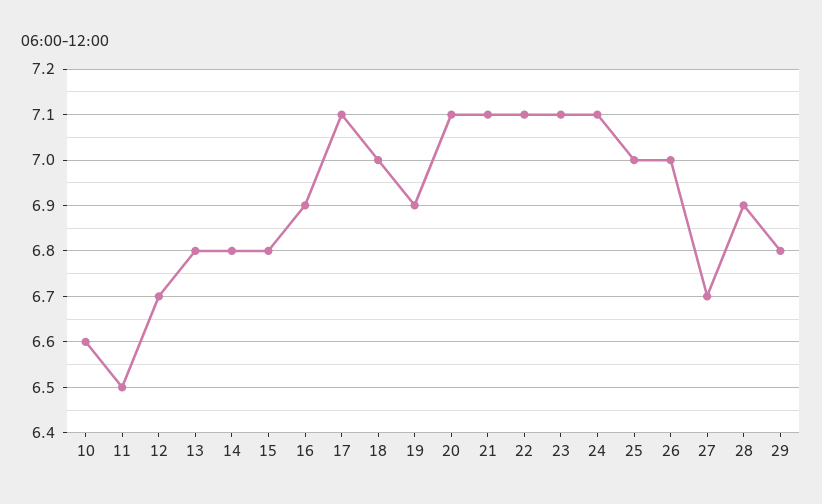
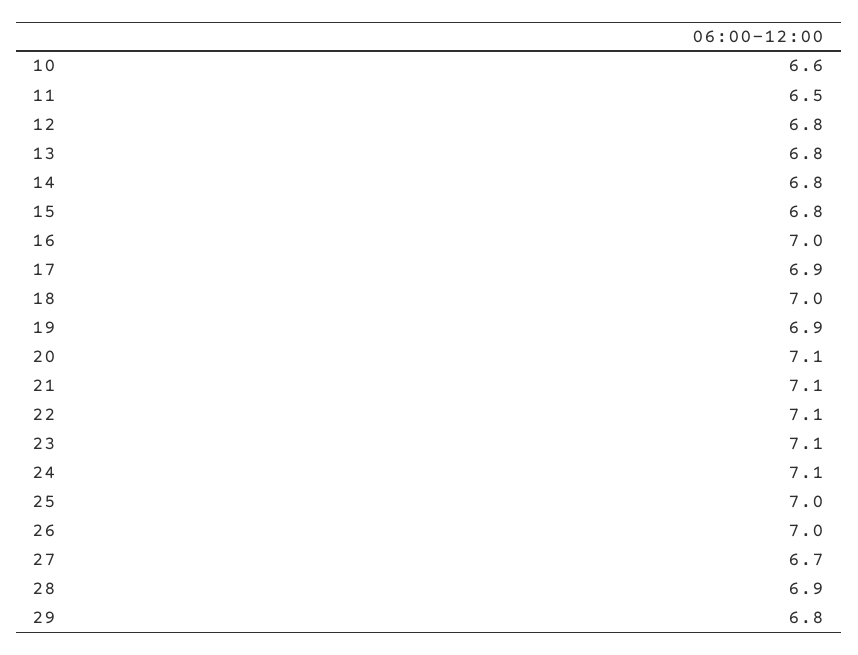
12: 6.7 -> 6.8
16: 6.9 -> 7
17: 7.1 -> 6.9

